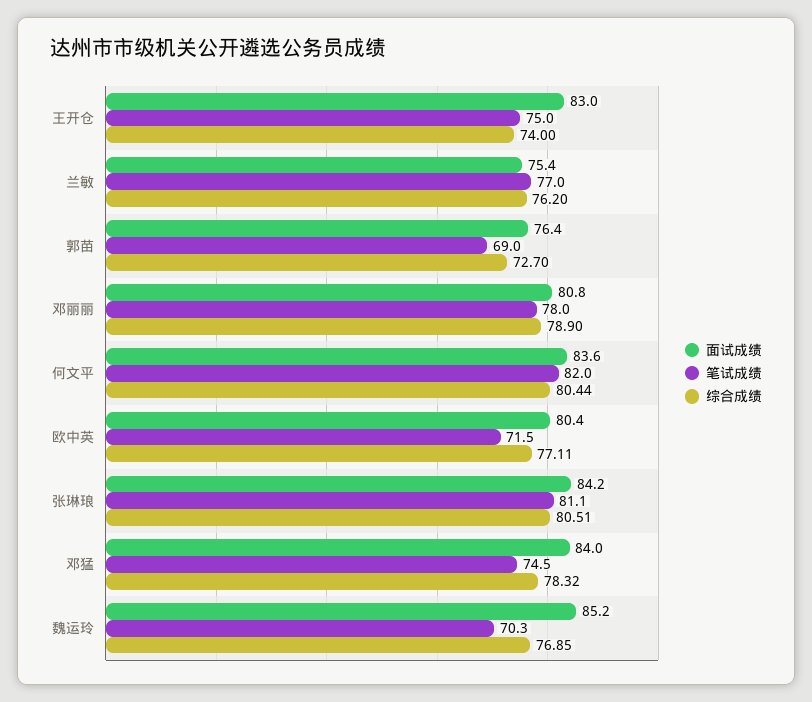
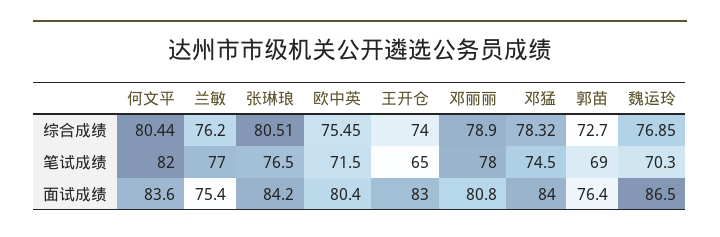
笔试成绩, 王开仓: 75 -> 65
综合成绩, 欧中英: 77.11 -> 75.45
笔试成绩, 张琳琅: 81.1 -> 76.5
面试成绩, 魏运玲: 85.2 -> 86.5

